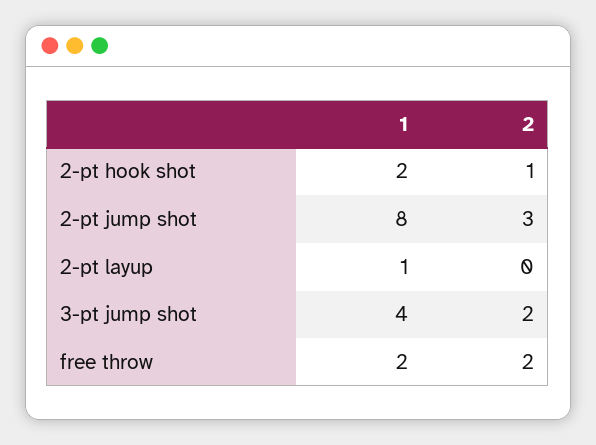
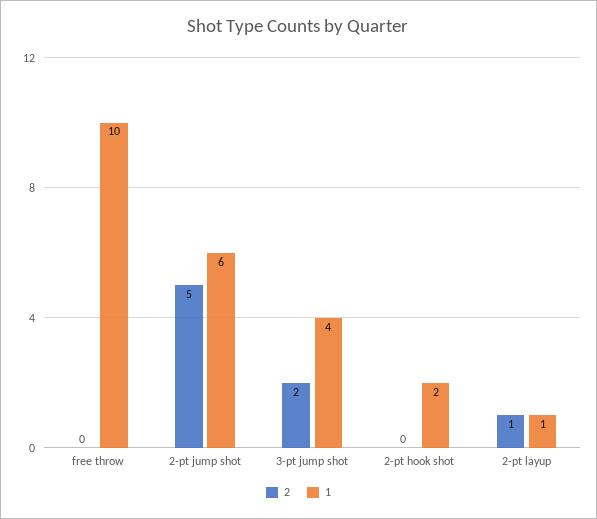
2, 2-pt hook shot: 1 -> 0
1, 2-pt jump shot: 8 -> 6
2, 2-pt jump shot: 3 -> 5
2, 2-pt layup: 0 -> 1
1, free throw: 2 -> 10
2, free throw: 2 -> 0

